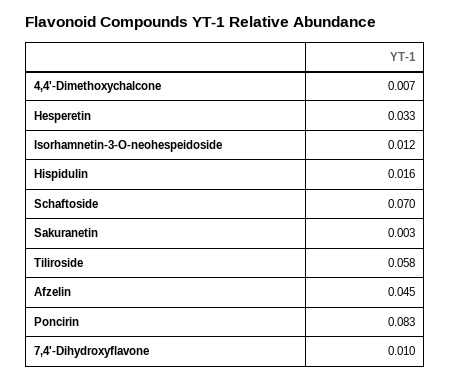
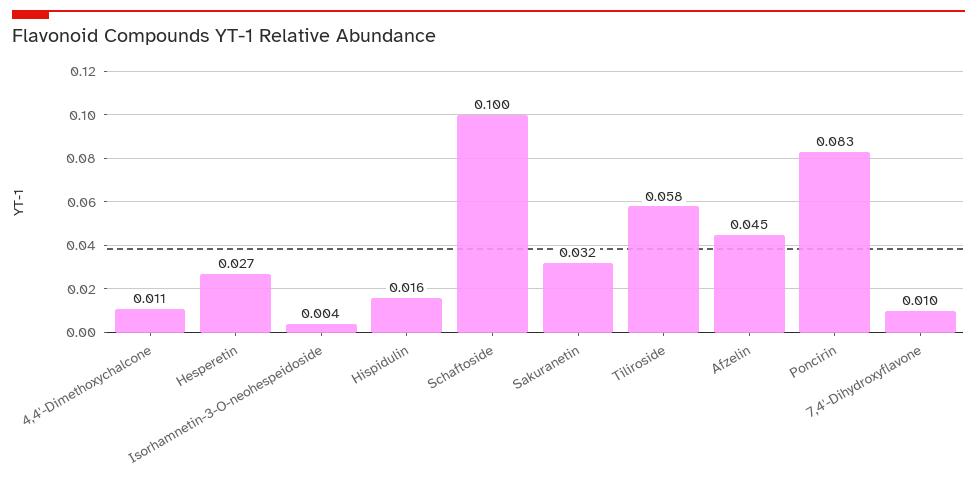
4,4'-Dimethoxychalcone: 0.007 -> 0.011
Hesperetin: 0.033 -> 0.027
Isorhamnetin-3-O-neohespeidoside: 0.012 -> 0.004
Schaftoside: 0.07 -> 0.1
Sakuranetin: 0.003 -> 0.032

